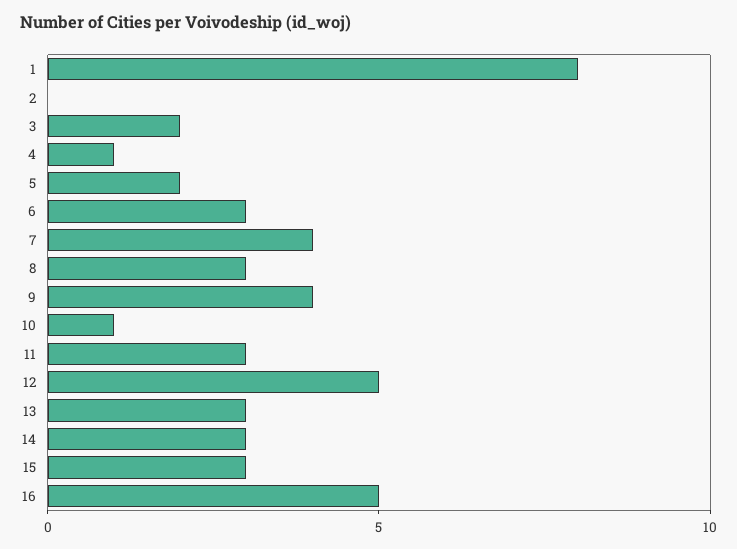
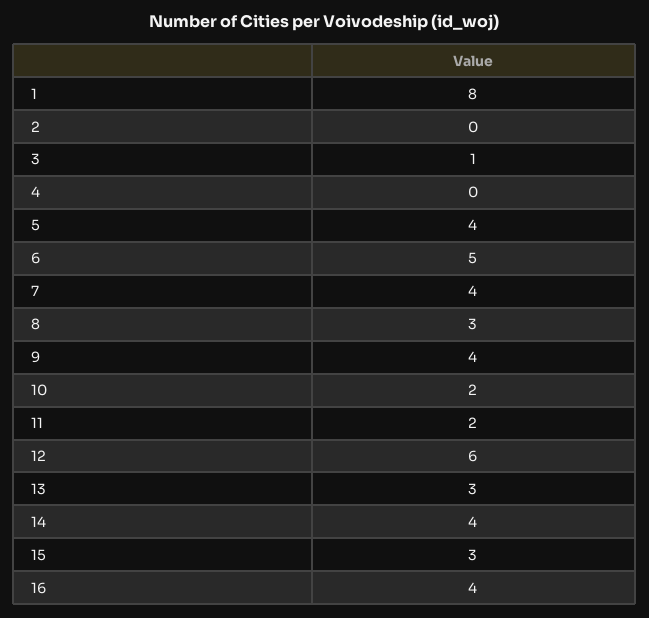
3: 2 -> 1
4: 1 -> 0
5: 2 -> 4
6: 3 -> 5
10: 1 -> 2
11: 3 -> 2
12: 5 -> 6
14: 3 -> 4
16: 5 -> 4

